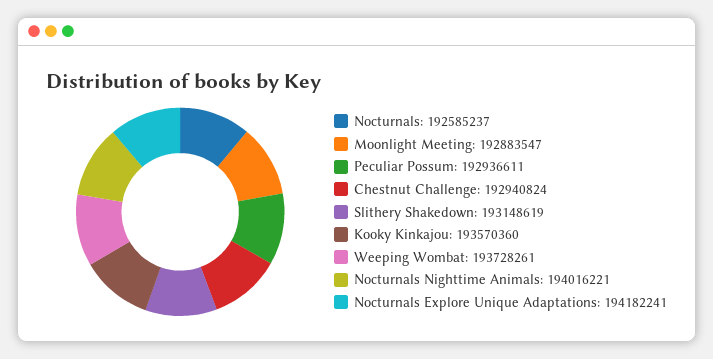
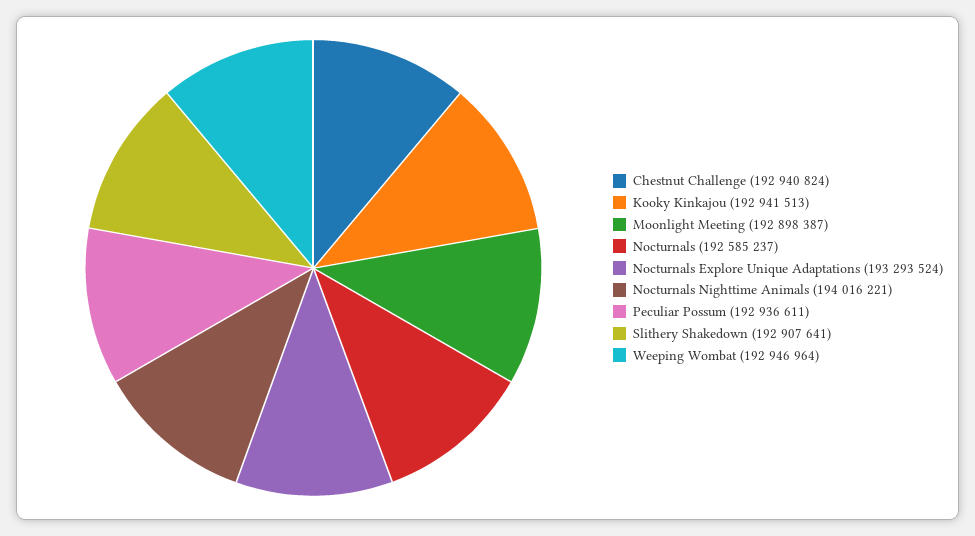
Moonlight Meeting: 192883547 -> 192898387
Slithery Shakedown: 193148619 -> 192907641
Kooky Kinkajou: 193570360 -> 192941513
Weeping Wombat: 193728261 -> 192946964
Nocturnals Explore Unique Adaptations: 194182241 -> 193293524

